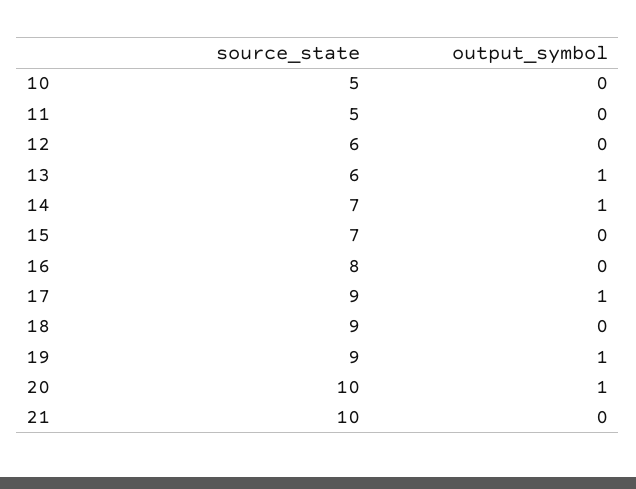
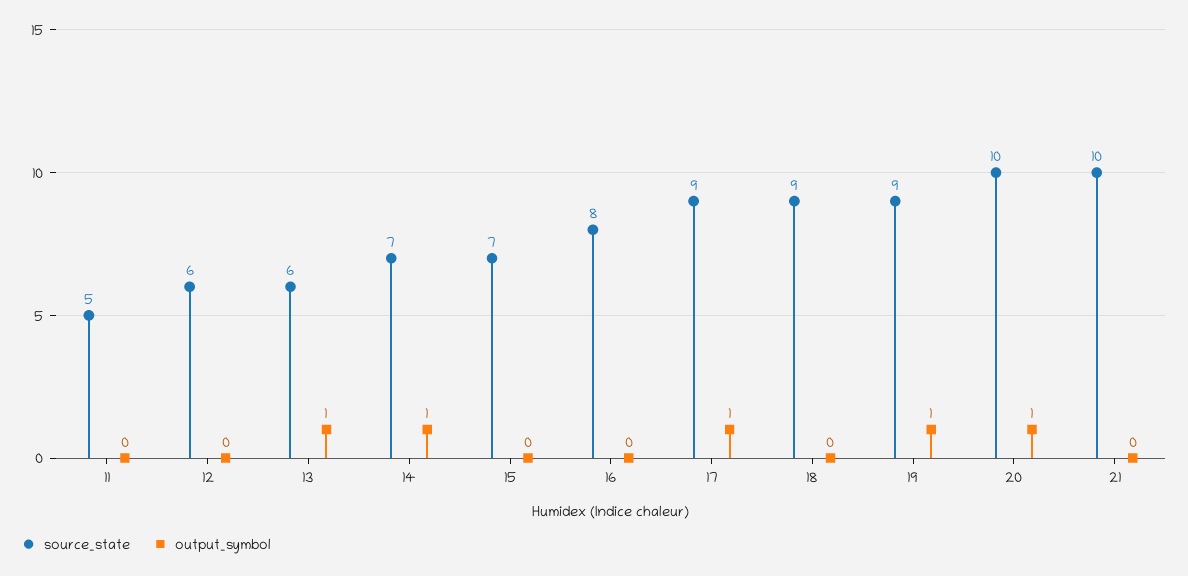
source_state, 10: 5 -> none
output_symbol, 10: 0 -> none

